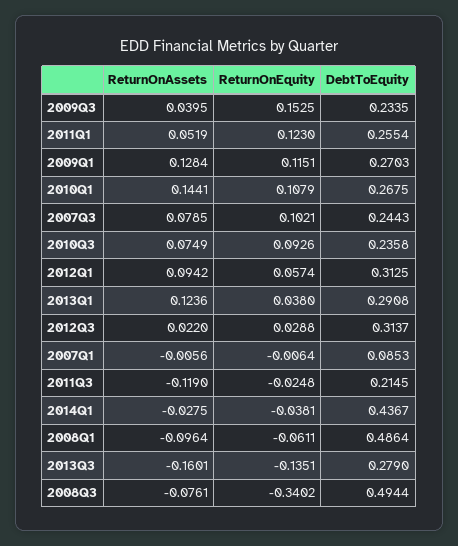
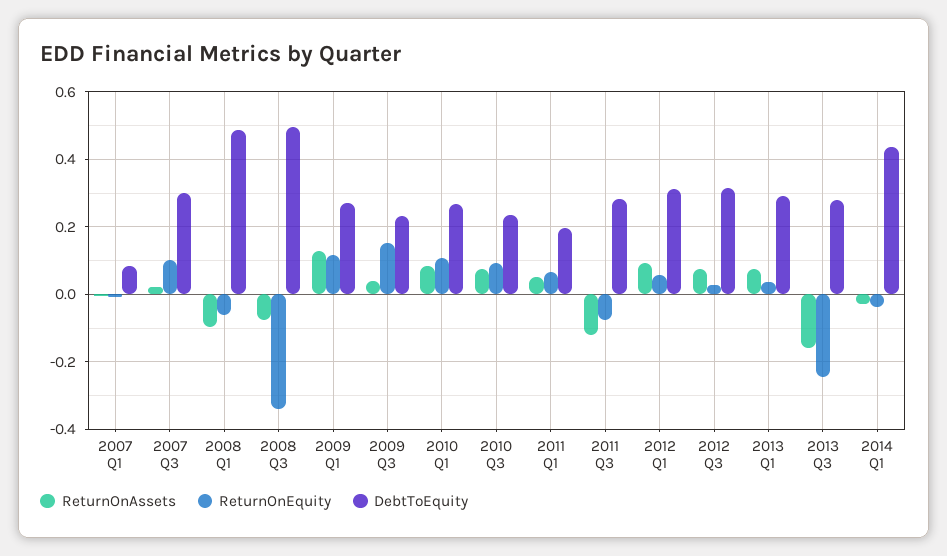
ReturnOnEquity, 2011Q1: 0.123 -> 0.06
DebtToEquity, 2011Q1: 0.2554 -> 0.2
ReturnOnAssets, 2010Q1: 0.1441 -> 0.08
ReturnOnAssets, 2007Q3: 0.0785 -> 0.02
DebtToEquity, 2007Q3: 0.2443 -> 0.3
ReturnOnAssets, 2013Q1: 0.1236 -> 0.08
ReturnOnAssets, 2012Q3: 0.022 -> 0.08
ReturnOnEquity, 2011Q3: -0.0248 -> -0.08
DebtToEquity, 2011Q3: 0.2145 -> 0.28
ReturnOnEquity, 2013Q3: -0.1351 -> -0.24

